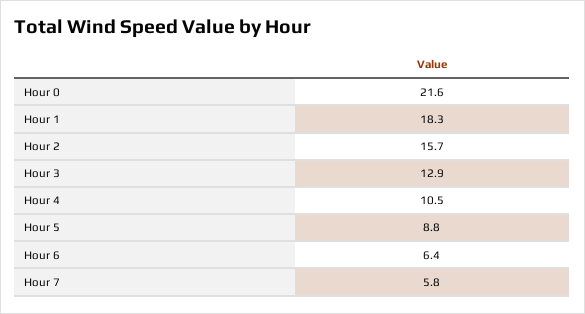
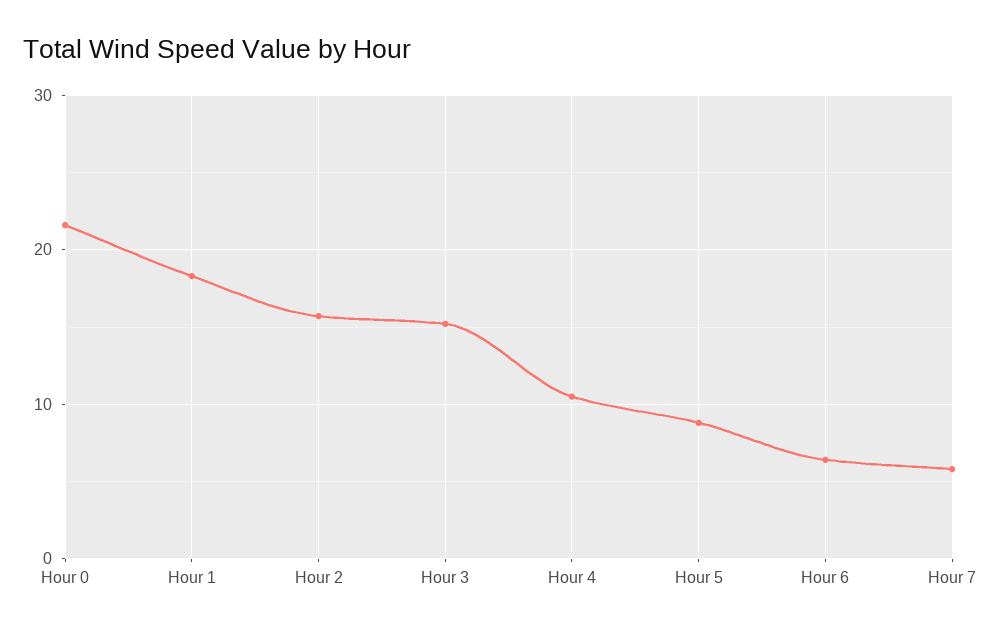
Hour 3: 12.9 -> 15

